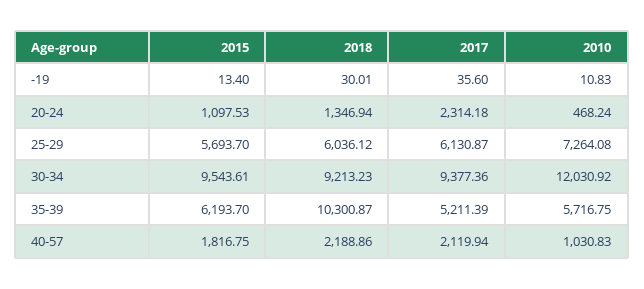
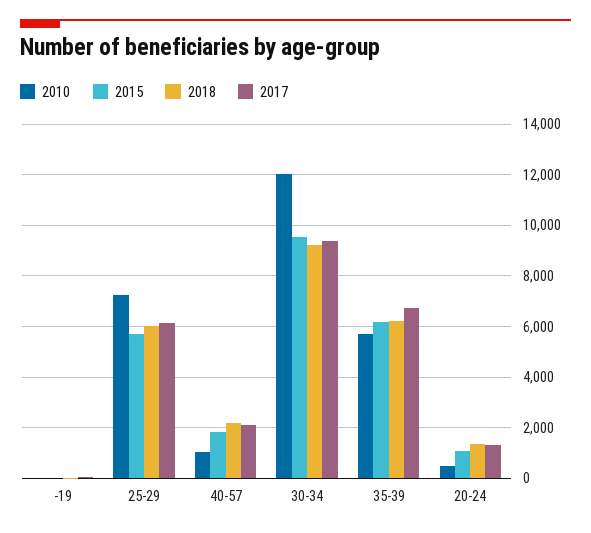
2017, 20-24: 2314.18 -> 1250
2018, 35-39: 10300.87 -> 6250
2017, 35-39: 5211.39 -> 6750

